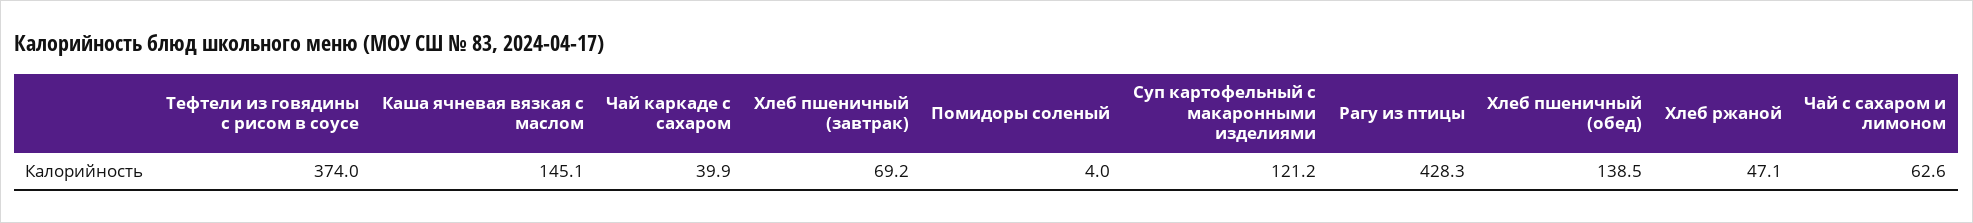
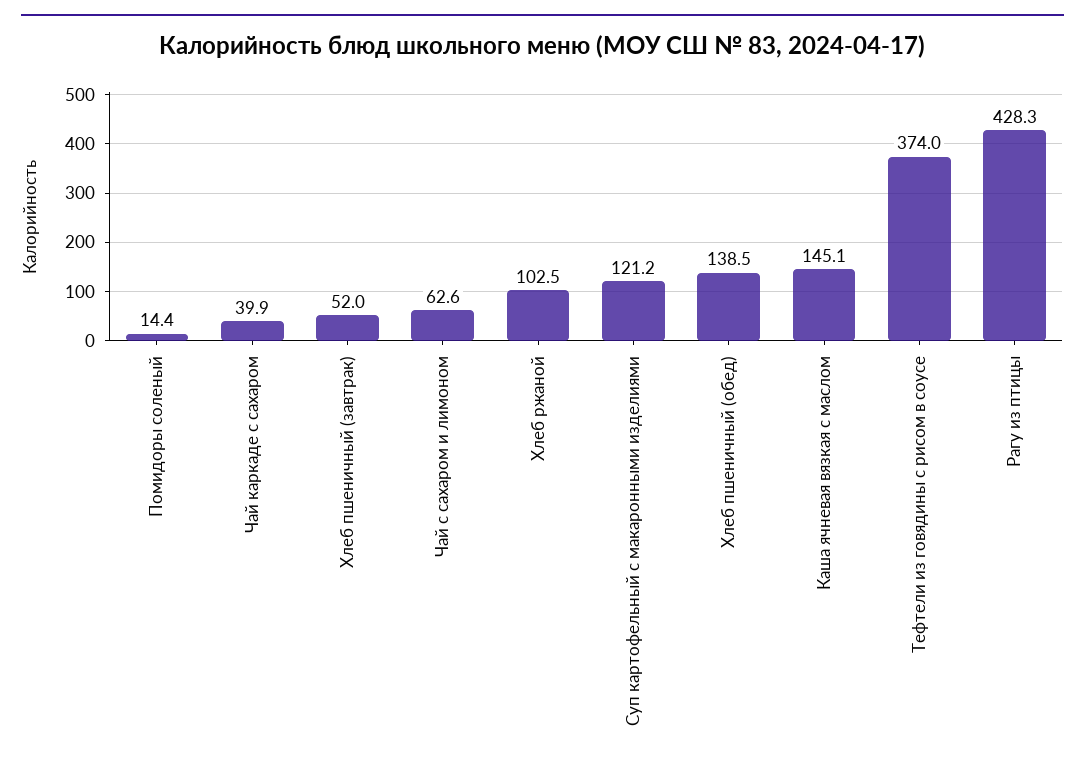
Хлеб пшеничный (завтрак): 69.2 -> 52
Помидоры соленый: 4 -> 14.4
Хлеб ржаной: 47.1 -> 102.5

